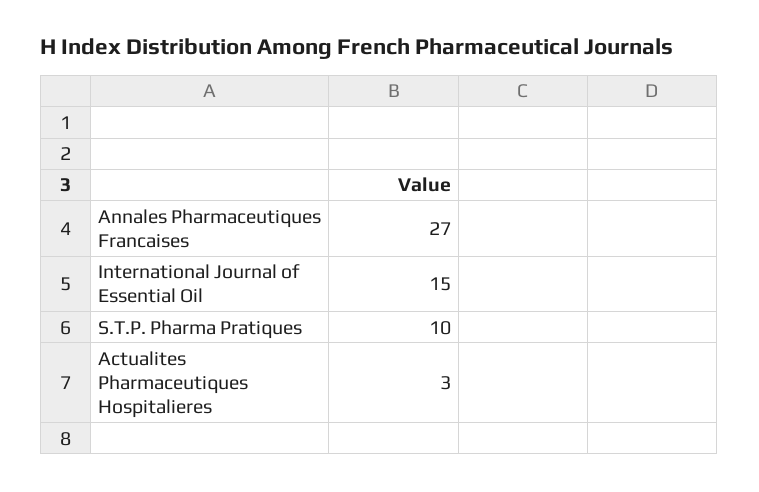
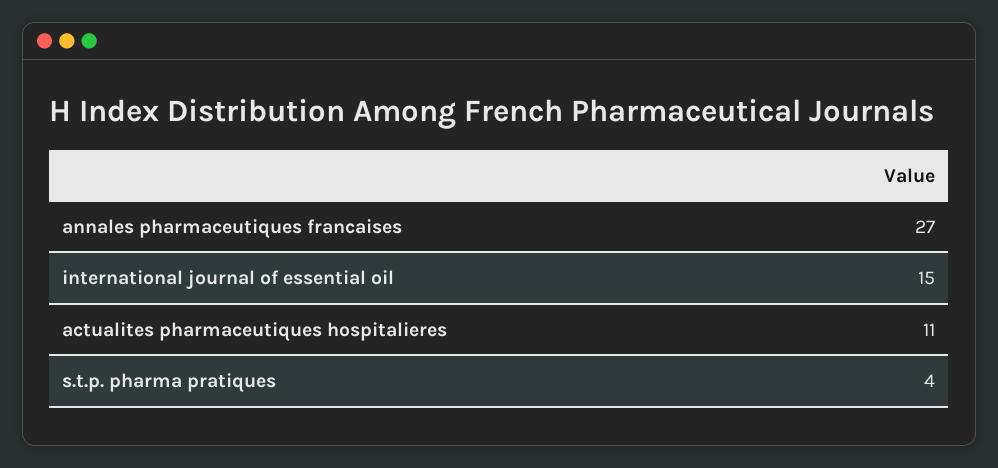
S.T.P. Pharma Pratiques: 10 -> 4
Actualites Pharmaceutiques Hospitalieres: 3 -> 11

